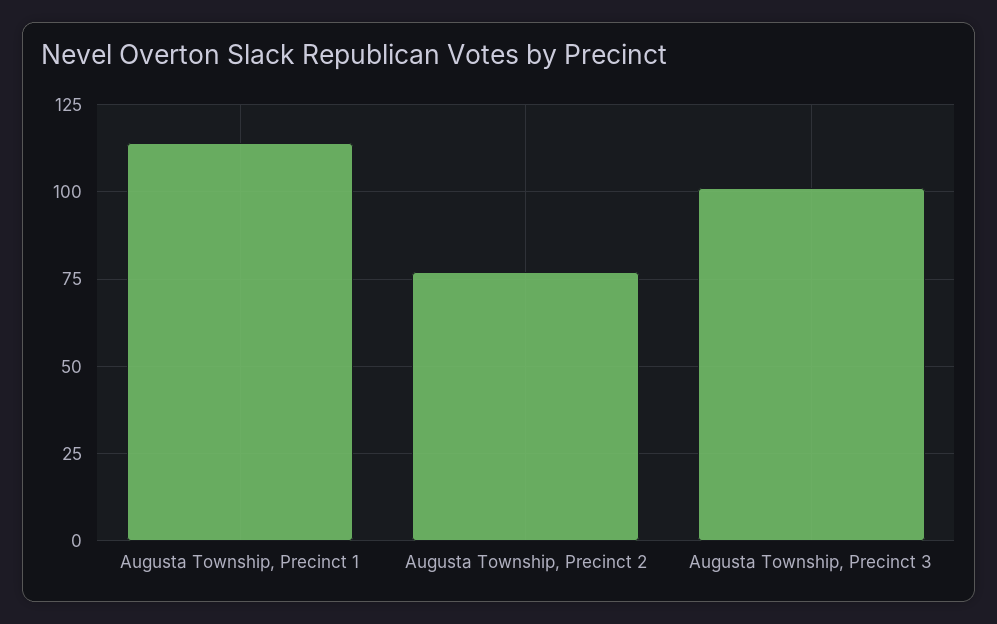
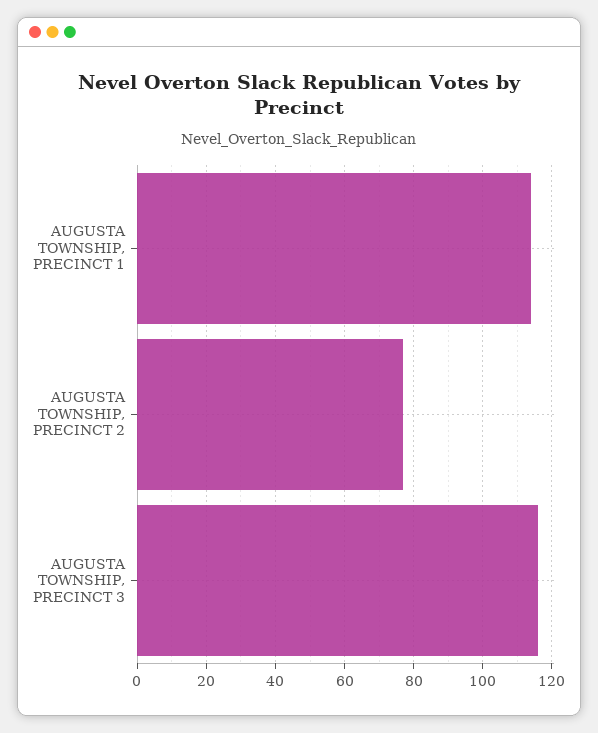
Augusta Township, Precinct 3: 100 -> 115

